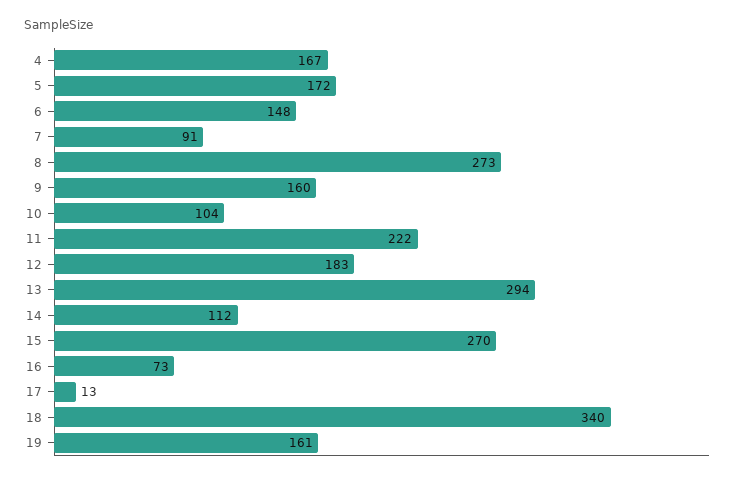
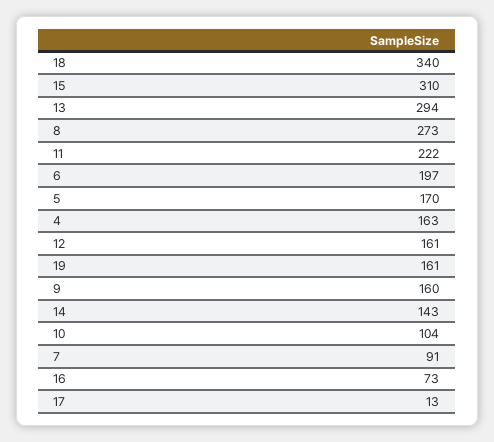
4: 167 -> 163
5: 172 -> 170
6: 148 -> 197
12: 183 -> 161
14: 112 -> 143
15: 270 -> 310

